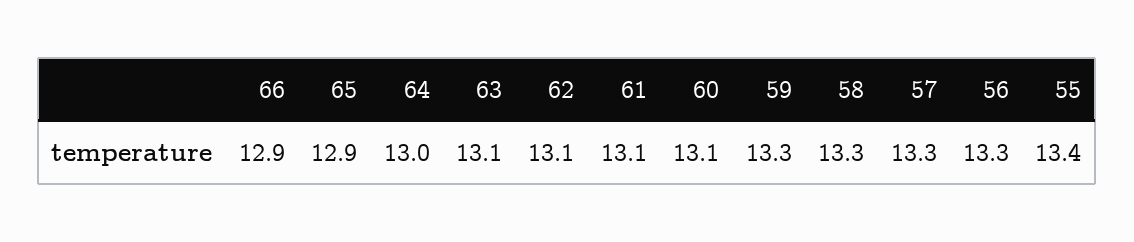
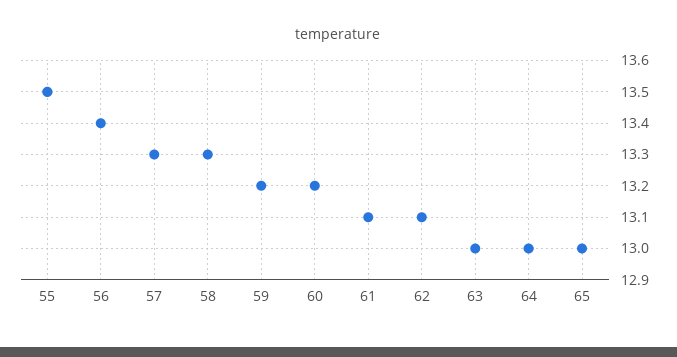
66: 12.9 -> none
65: 12.9 -> 13
63: 13.1 -> 13
60: 13.1 -> 13.2
59: 13.3 -> 13.2
56: 13.3 -> 13.4
55: 13.4 -> 13.5

